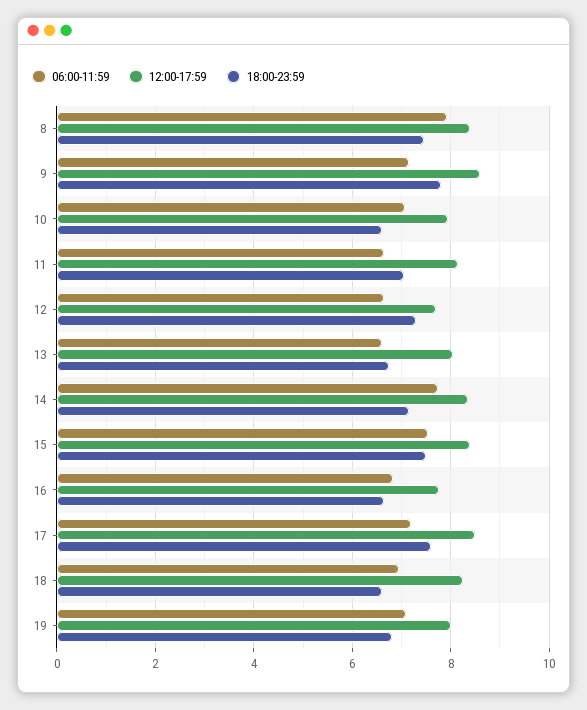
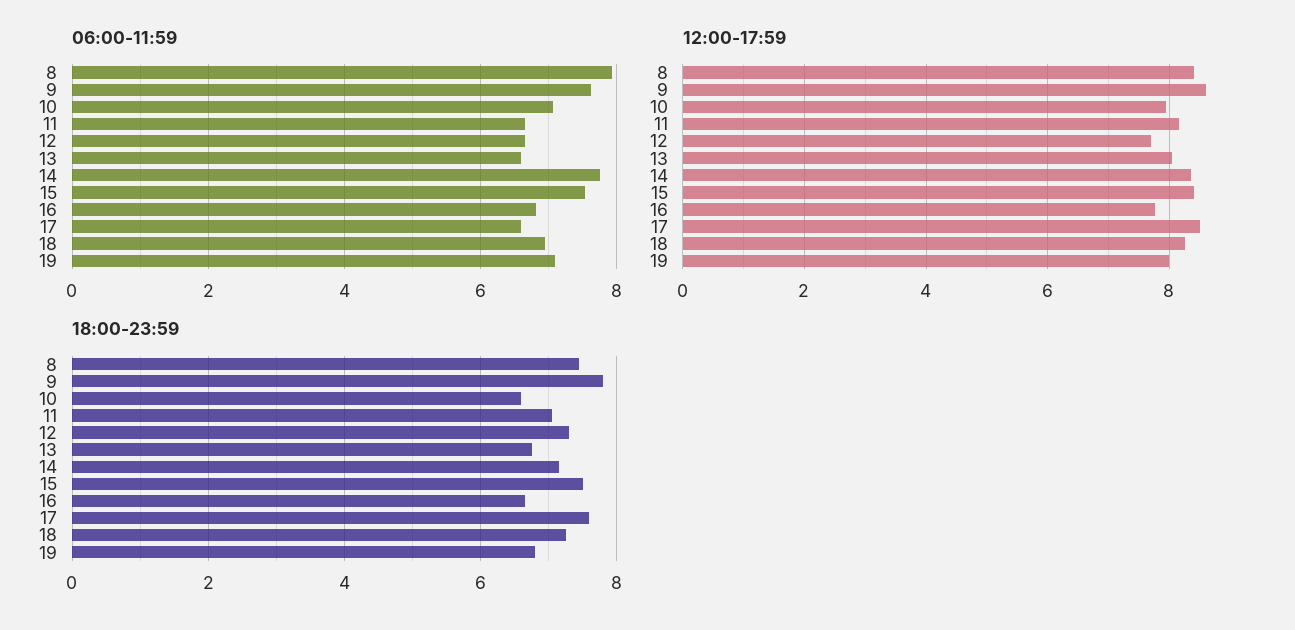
06:00-11:59, 9: 7.2 -> 7.6
06:00-11:59, 17: 7.2 -> 6.6
18:00-23:59, 18: 6.6 -> 7.2

